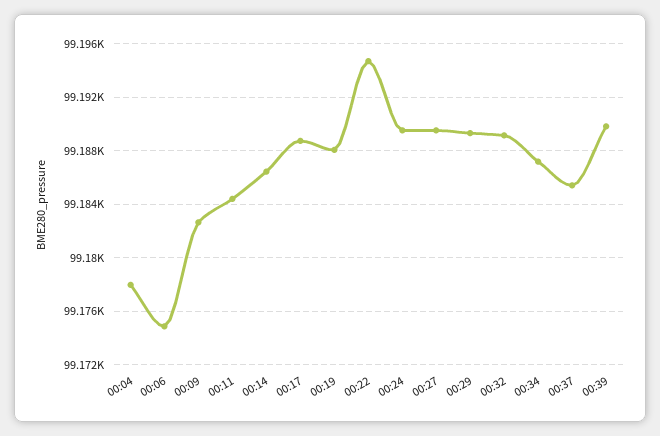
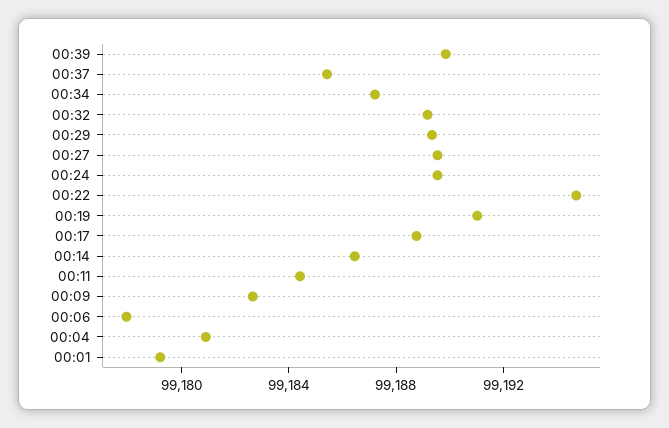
00:04: 99178 -> 99181
00:06: 99175 -> 99178
00:19: 99188 -> 99191
00:01: none -> 99179

